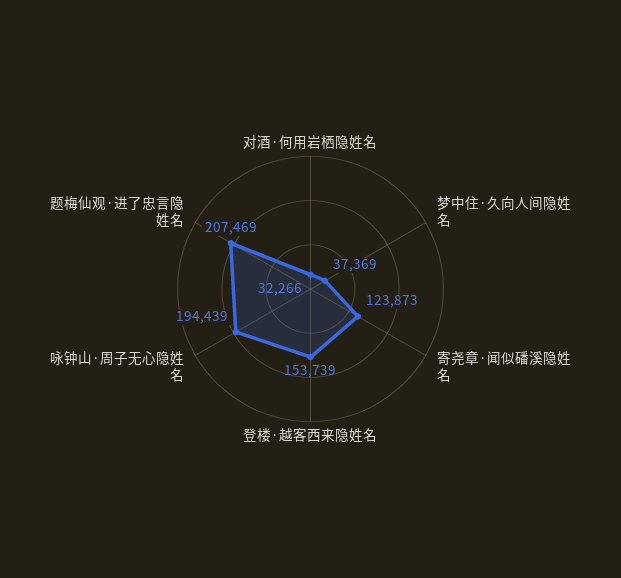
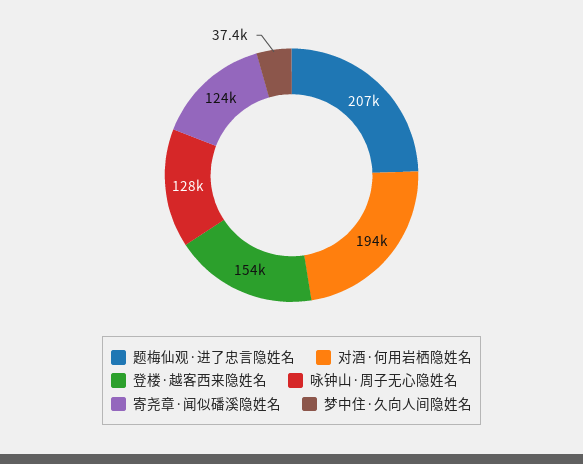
对酒·何用岩栖隐姓名: 32266 -> 194000
咏钟山·周子无心隐姓名: 194439 -> 128000

